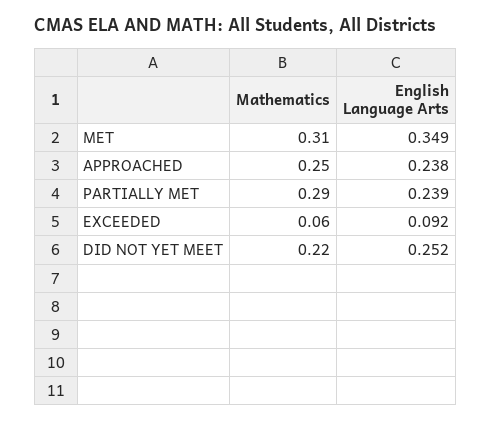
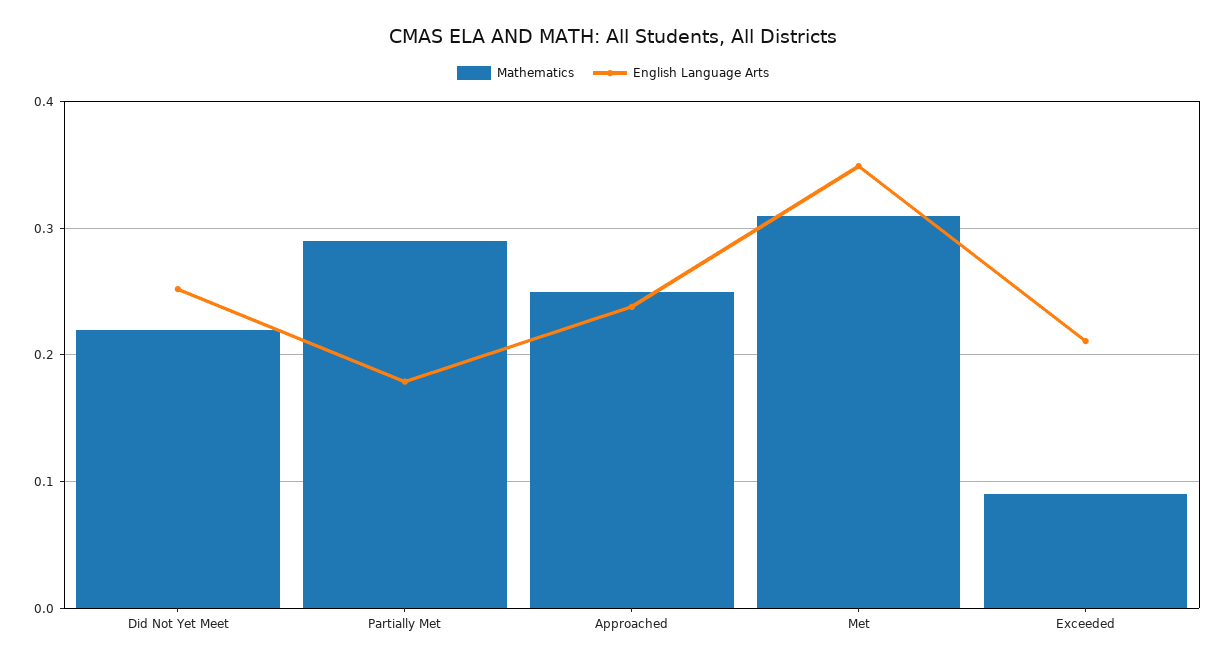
English Language Arts, PARTIALLY MET: 0.239 -> 0.18
Mathematics, EXCEEDED: 0.06 -> 0.09
English Language Arts, EXCEEDED: 0.092 -> 0.21

